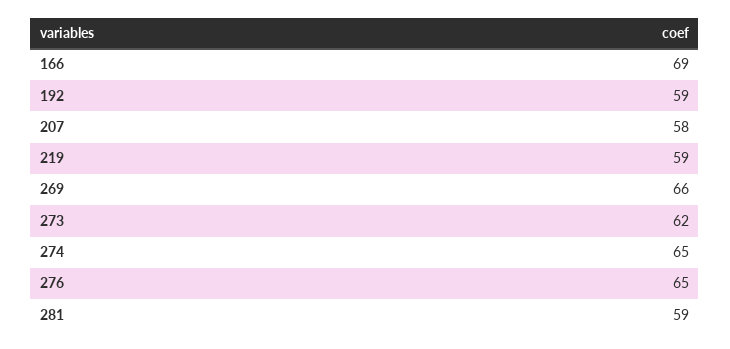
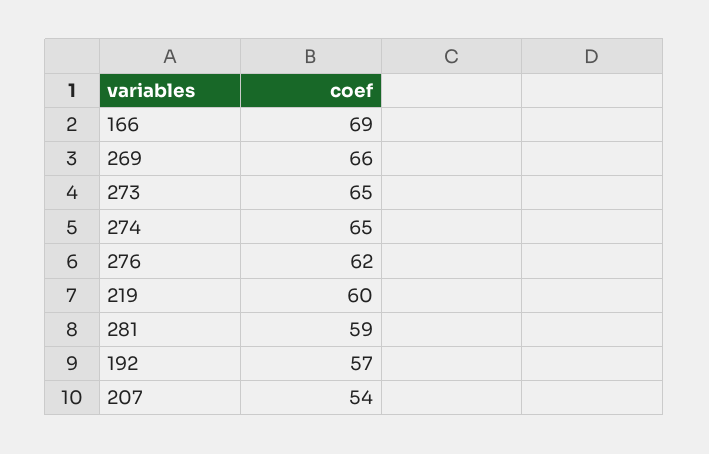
192: 59 -> 57
207: 58 -> 54
219: 59 -> 60
273: 62 -> 65
276: 65 -> 62

